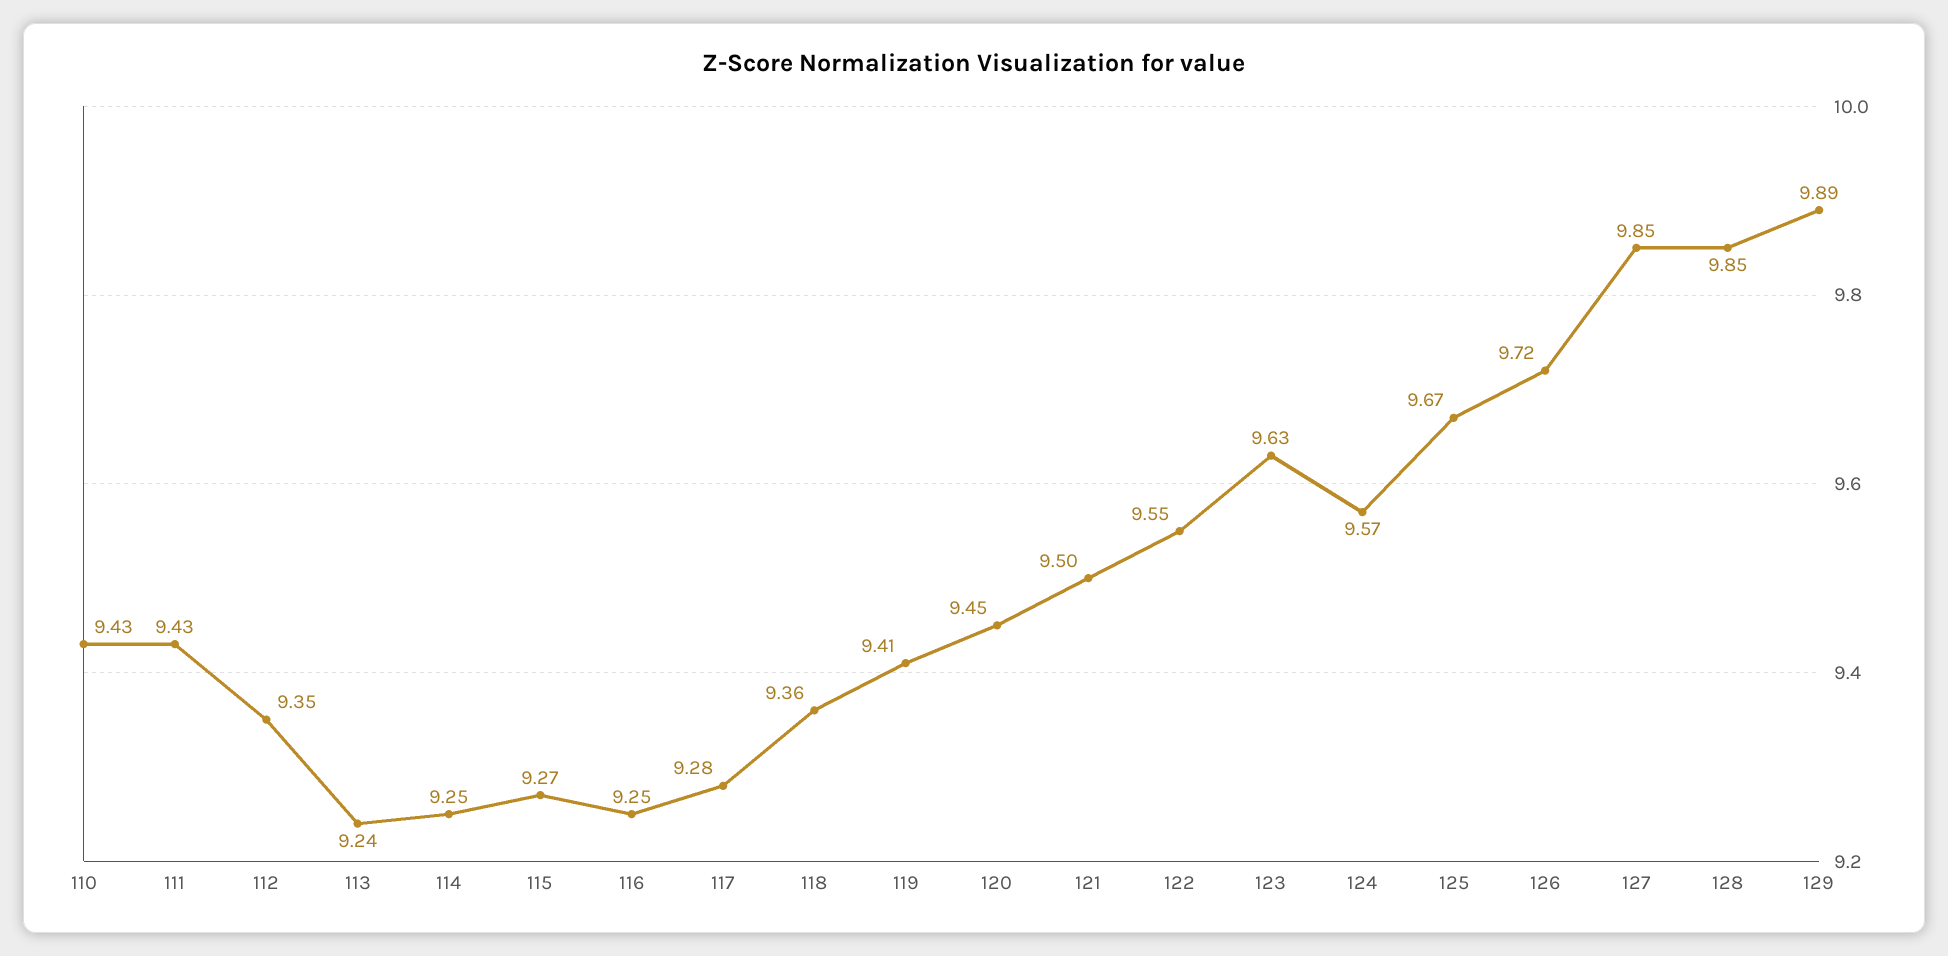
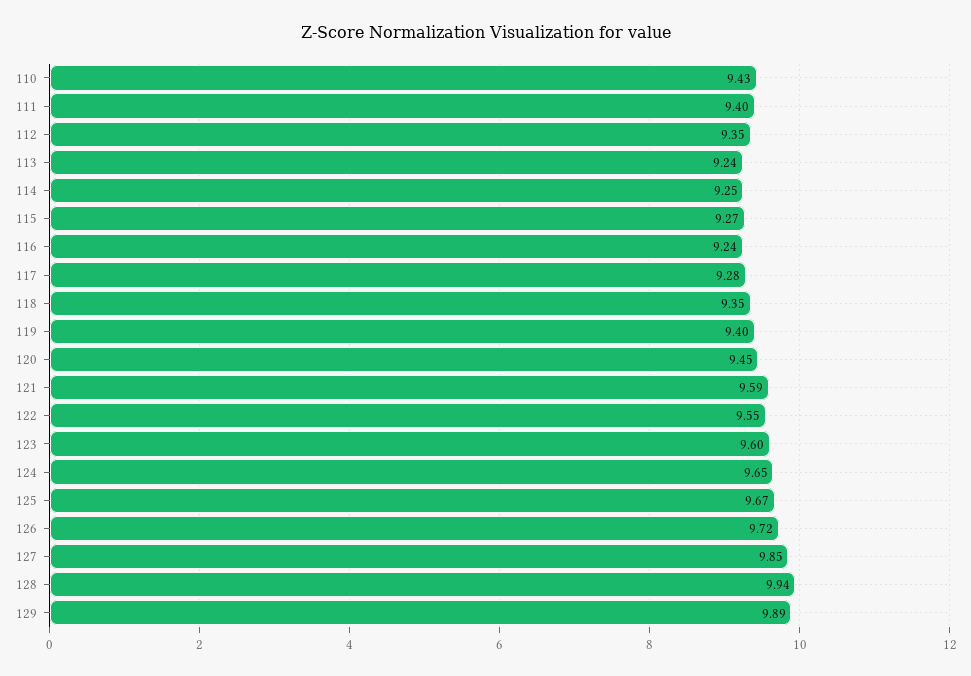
111: 9.43 -> 9.4
116: 9.25 -> 9.24
118: 9.36 -> 9.35
119: 9.41 -> 9.4
121: 9.5 -> 9.59
123: 9.63 -> 9.6
124: 9.57 -> 9.65
128: 9.85 -> 9.94

